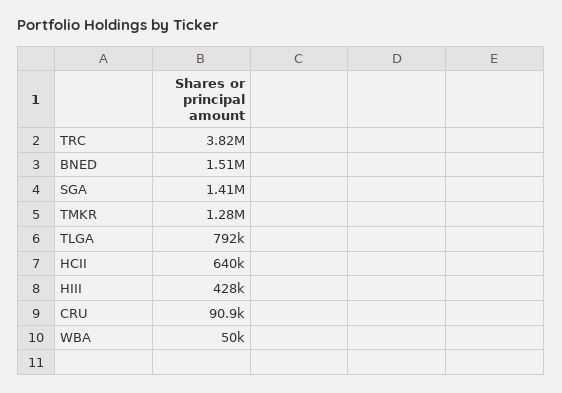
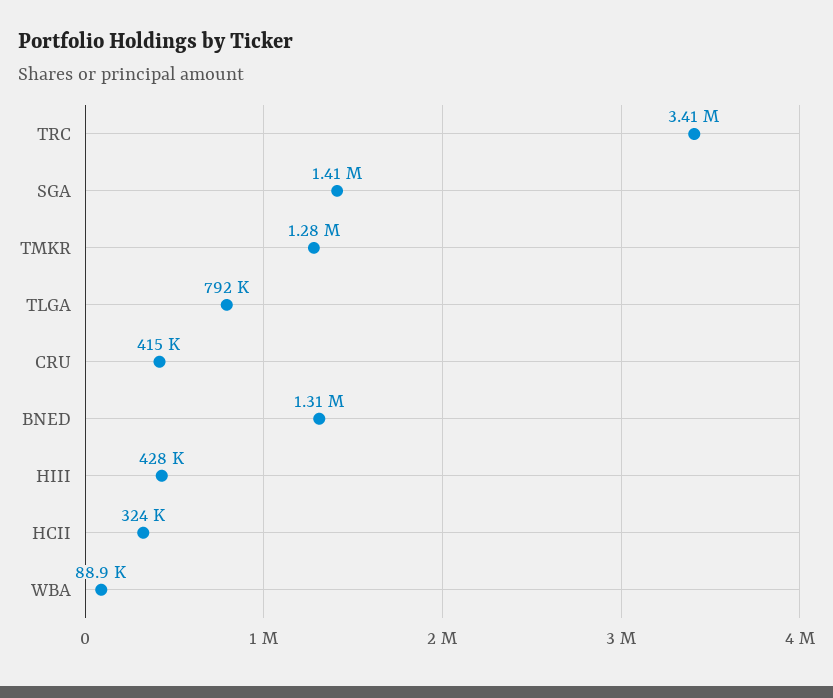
TRC: 3820000 -> 3410000
BNED: 1510000 -> 1310000
HCII: 640000 -> 324000
CRU: 90900 -> 415000
WBA: 50000 -> 88900

